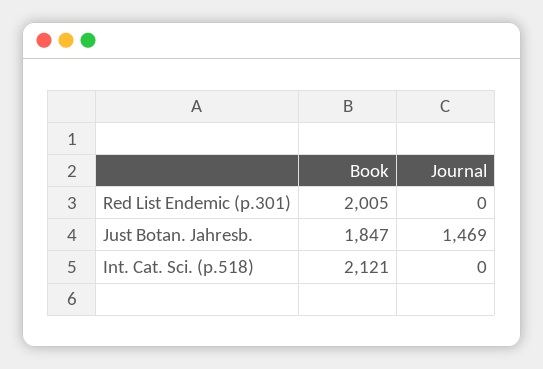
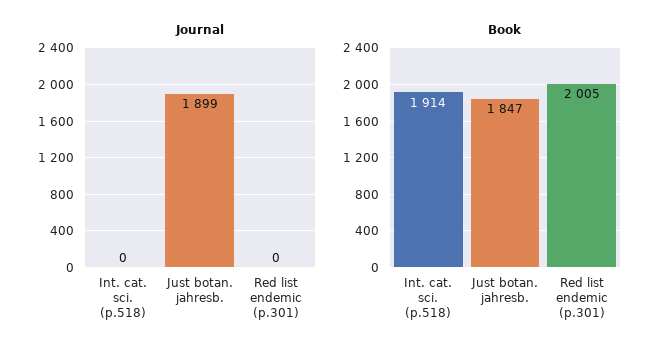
Journal, Just Botan. Jahresb.: 1469 -> 1899
Book, Int. Cat. Sci. (p.518): 2121 -> 1914

